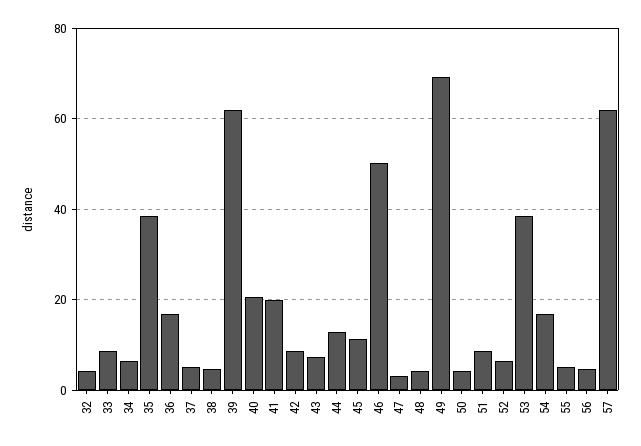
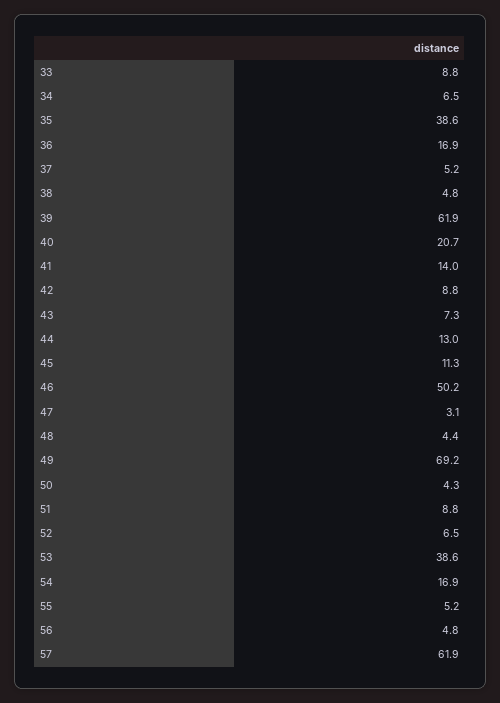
32: 4 -> none
41: 20 -> 14

